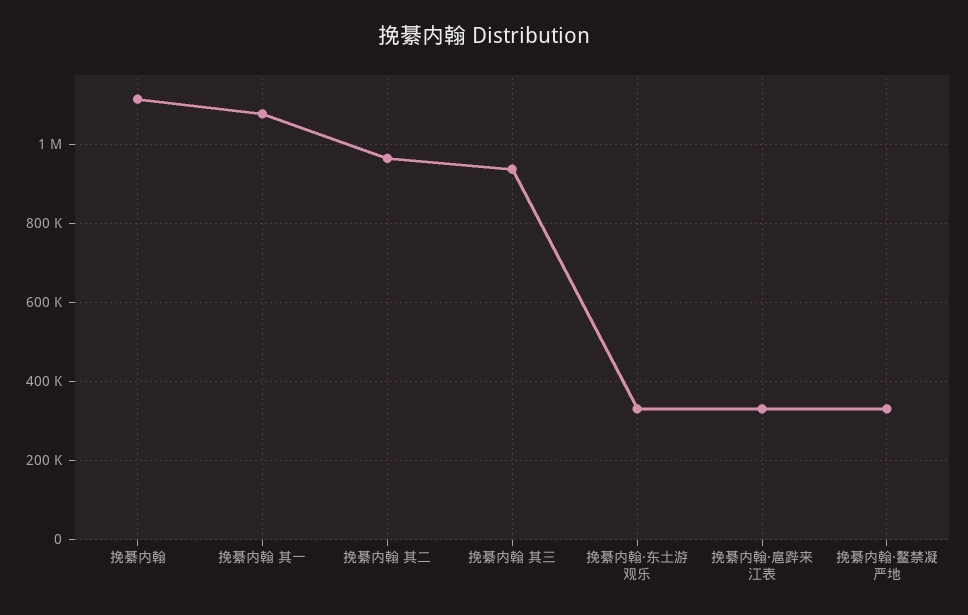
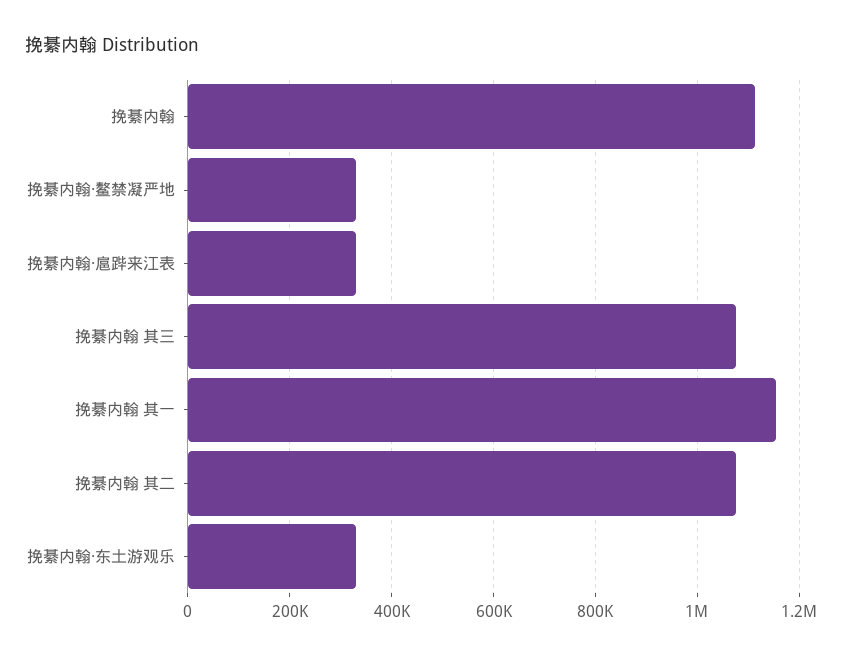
挽綦内翰 其一: 1080000 -> 1160000
挽綦内翰 其二: 960000 -> 1080000
挽綦内翰 其三: 940000 -> 1080000

